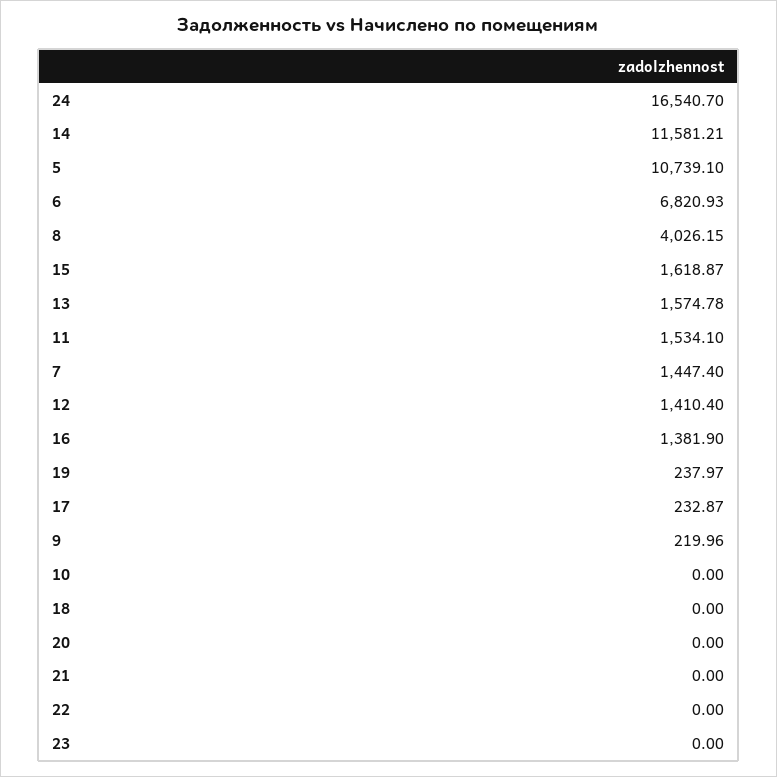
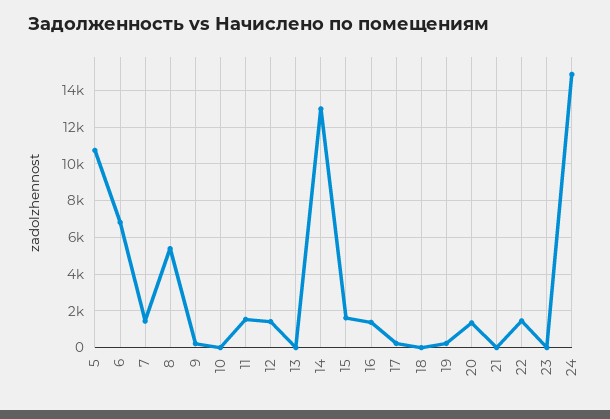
24: 16540.7 -> 15000
14: 11581.21 -> 13000
8: 4026.15 -> 5500
13: 1574.78 -> 0
20: 0 -> 1500
22: 0 -> 1500

